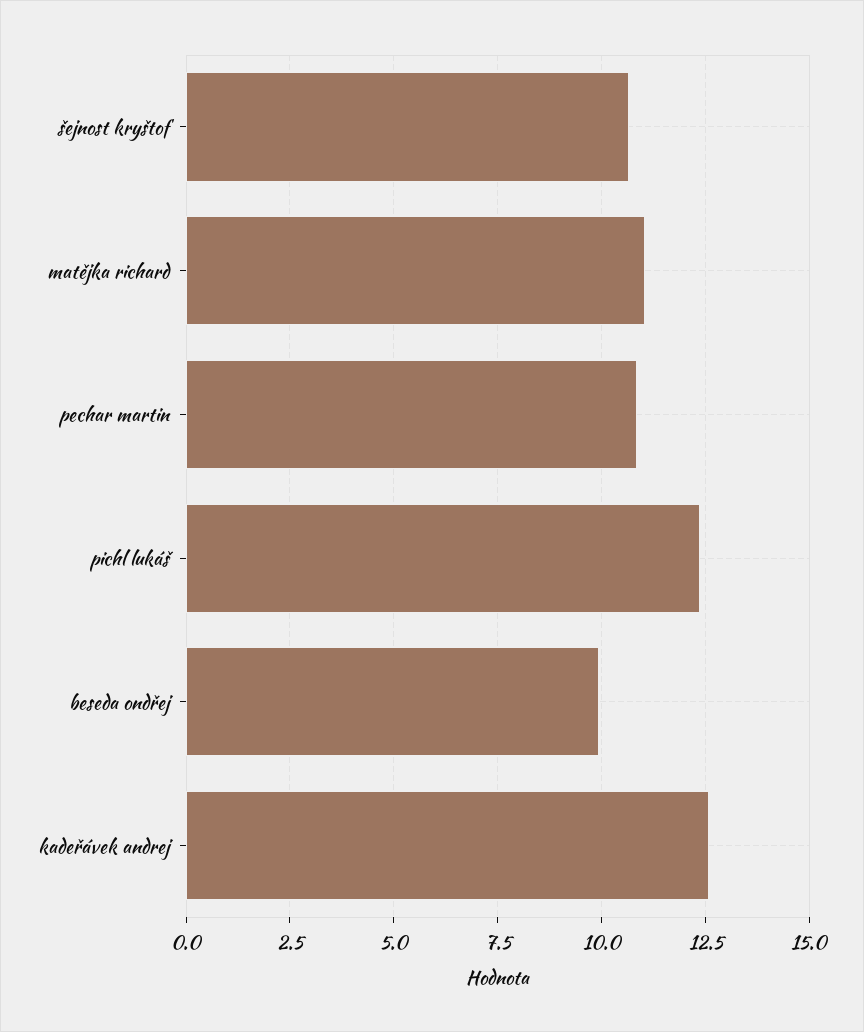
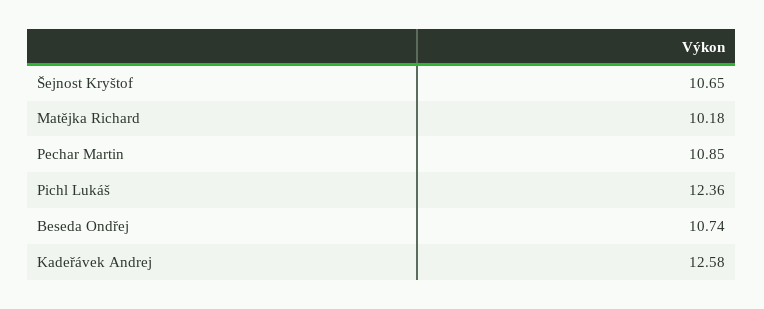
matějka richard: 11 -> 10.18
beseda ondřej: 10 -> 10.74

